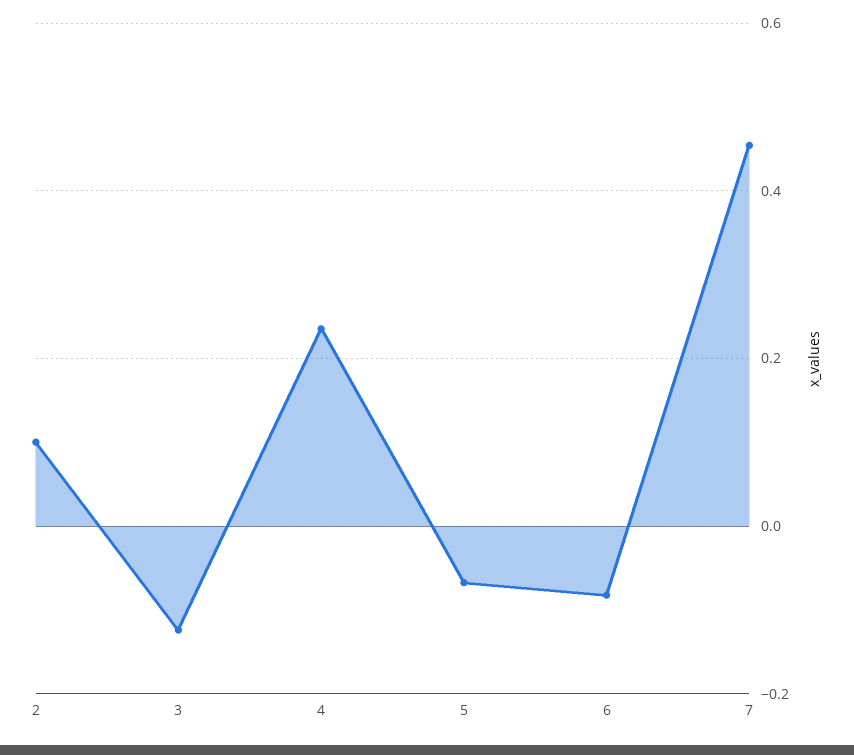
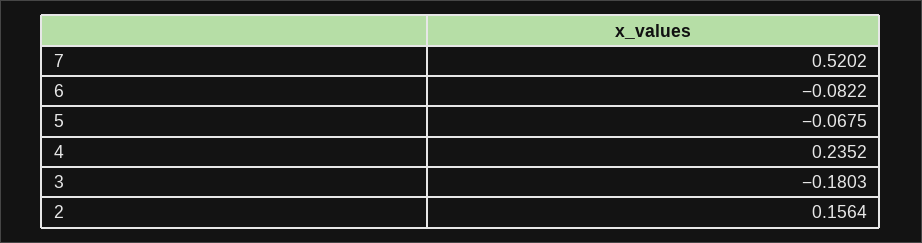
2: 0.1 -> 0.1564
3: -0.12 -> -0.1803
7: 0.46 -> 0.5202

